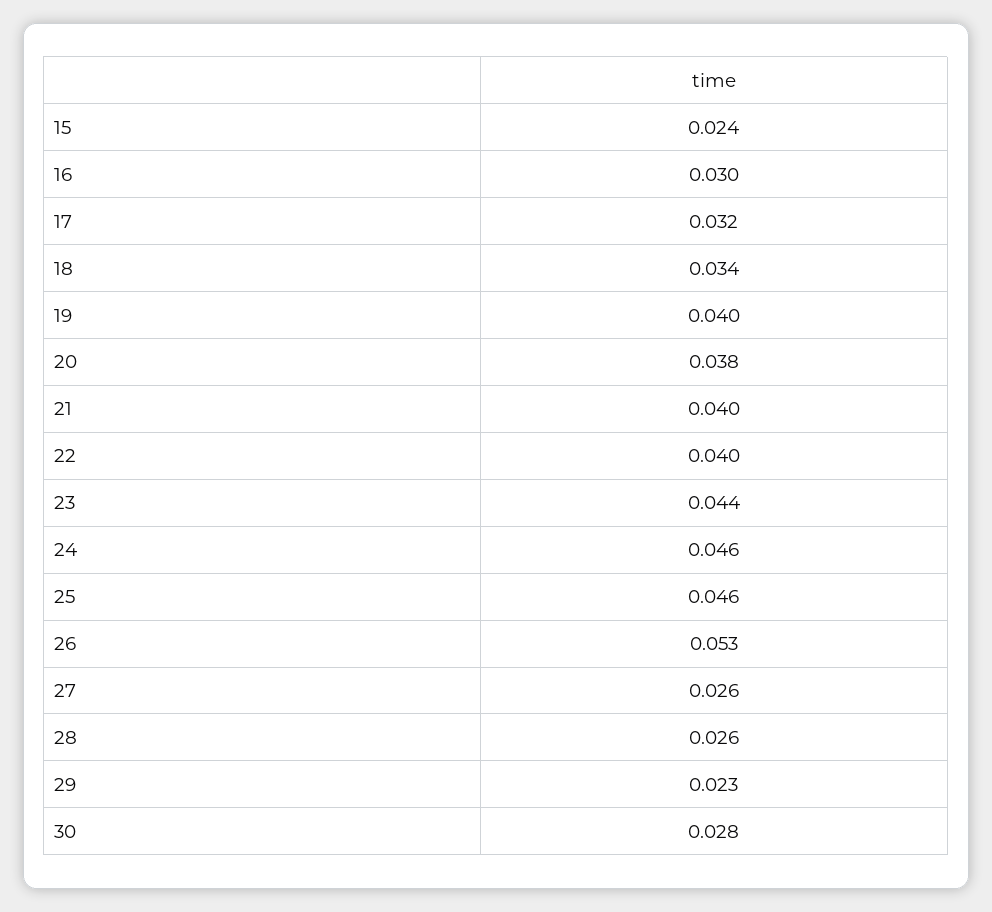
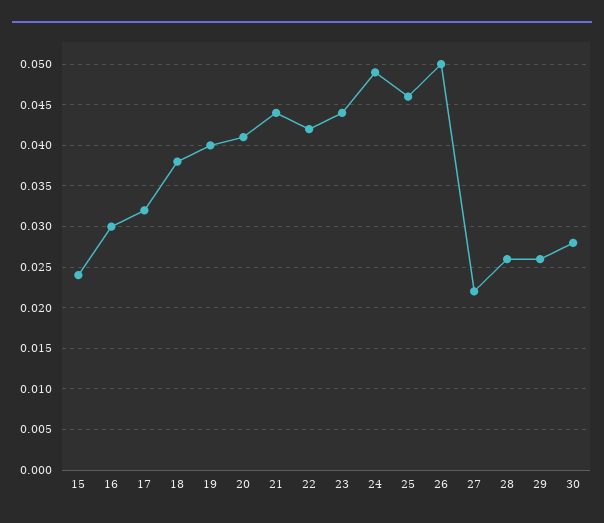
18: 0.034 -> 0.038
20: 0.038 -> 0.041
21: 0.04 -> 0.044
22: 0.04 -> 0.042
24: 0.046 -> 0.049
26: 0.053 -> 0.05
27: 0.026 -> 0.022
29: 0.023 -> 0.026

